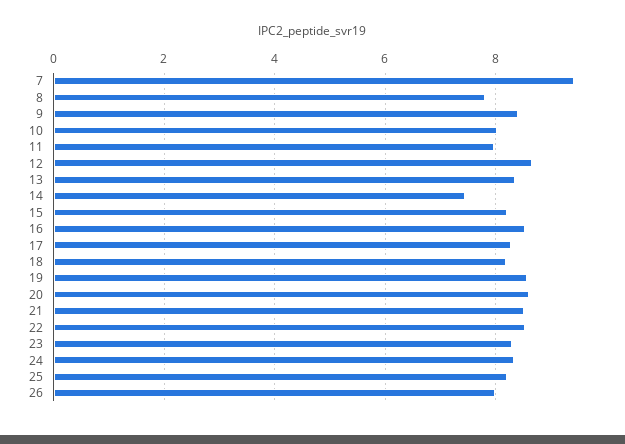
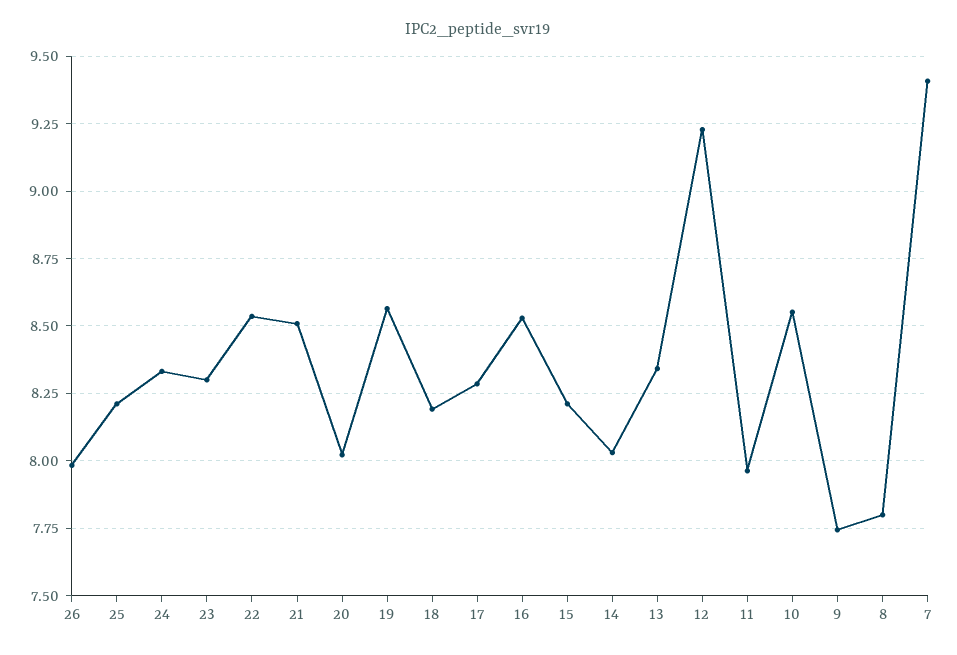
9: 8.4 -> 7.75
10: 8 -> 8.55
12: 8.6 -> 9.225
14: 7.4 -> 8.025
20: 8.6 -> 8.025

